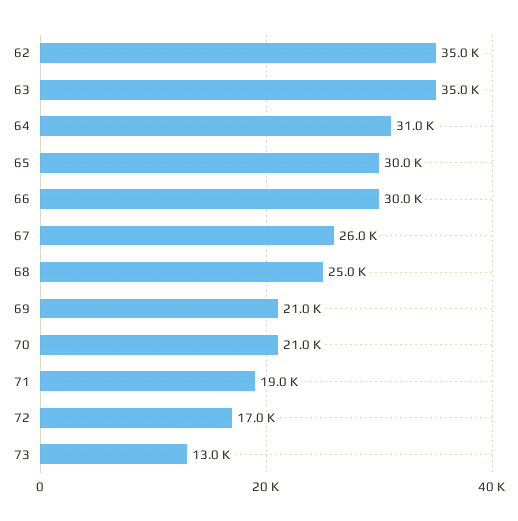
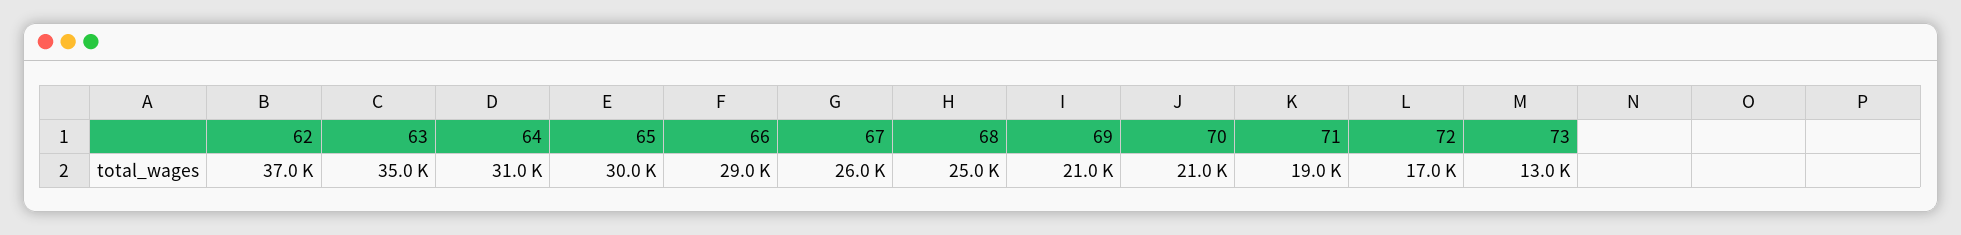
62: 35000 -> 37000
66: 30000 -> 29000

